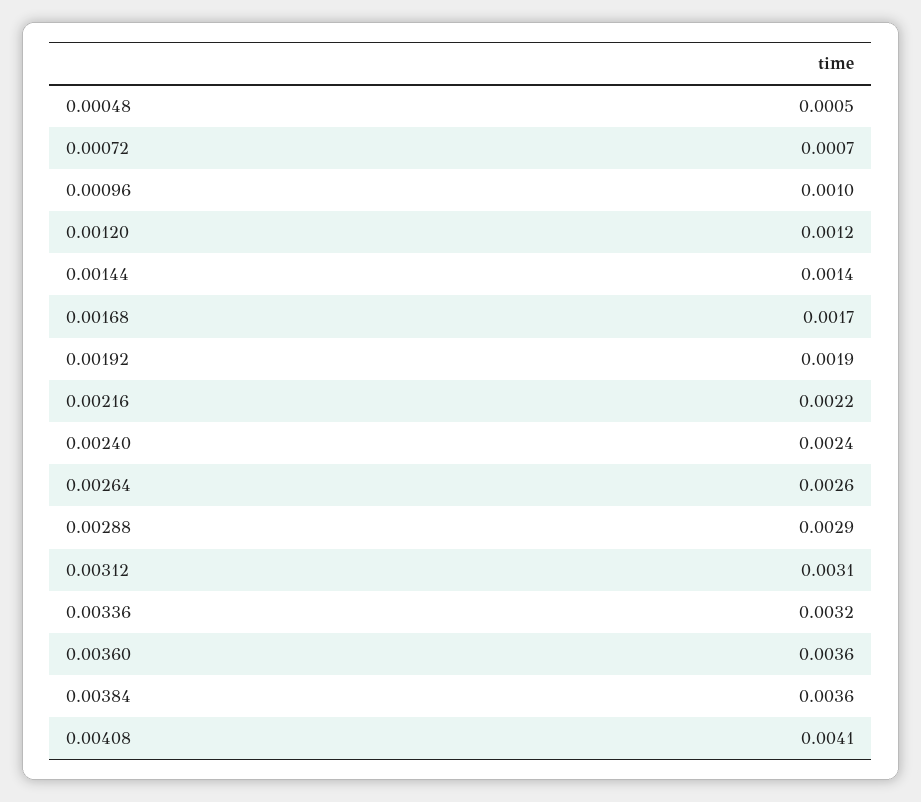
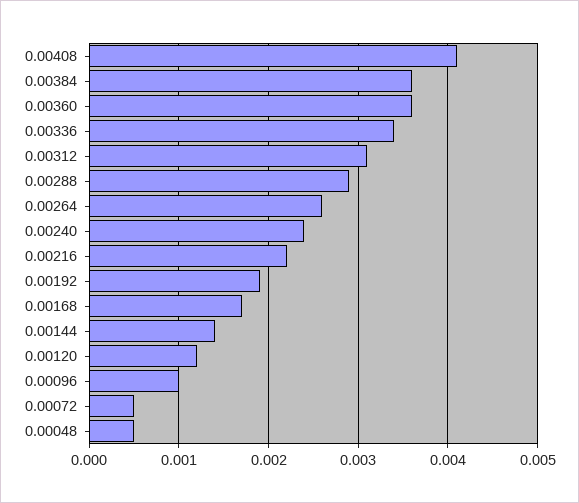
0.00072: 0.0007 -> 0.0005
0.00336: 0.0032 -> 0.0034

